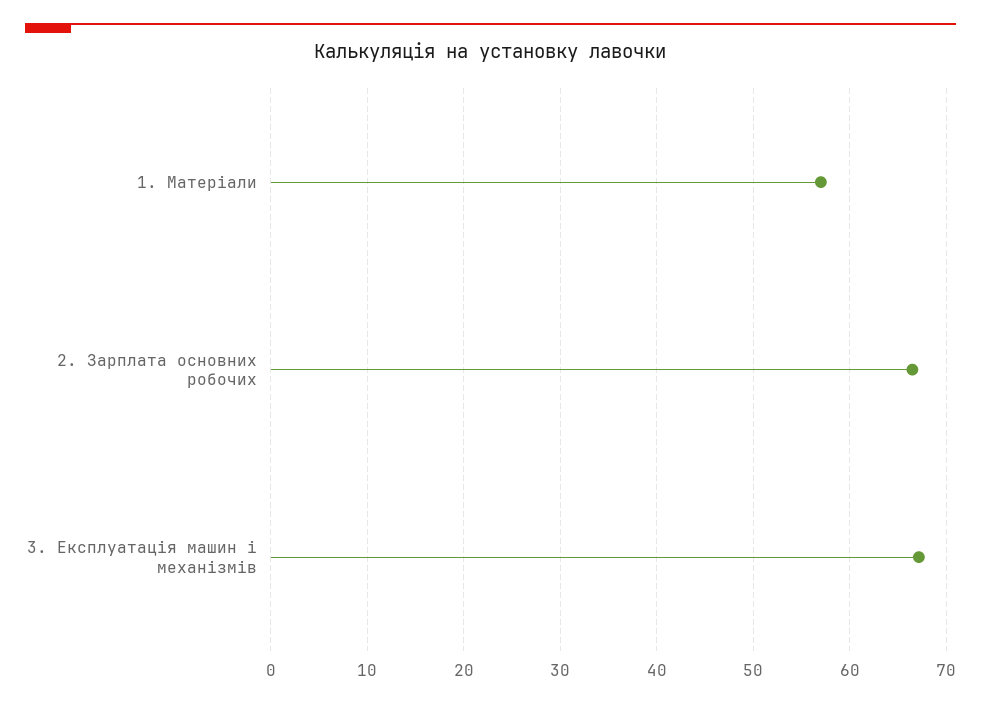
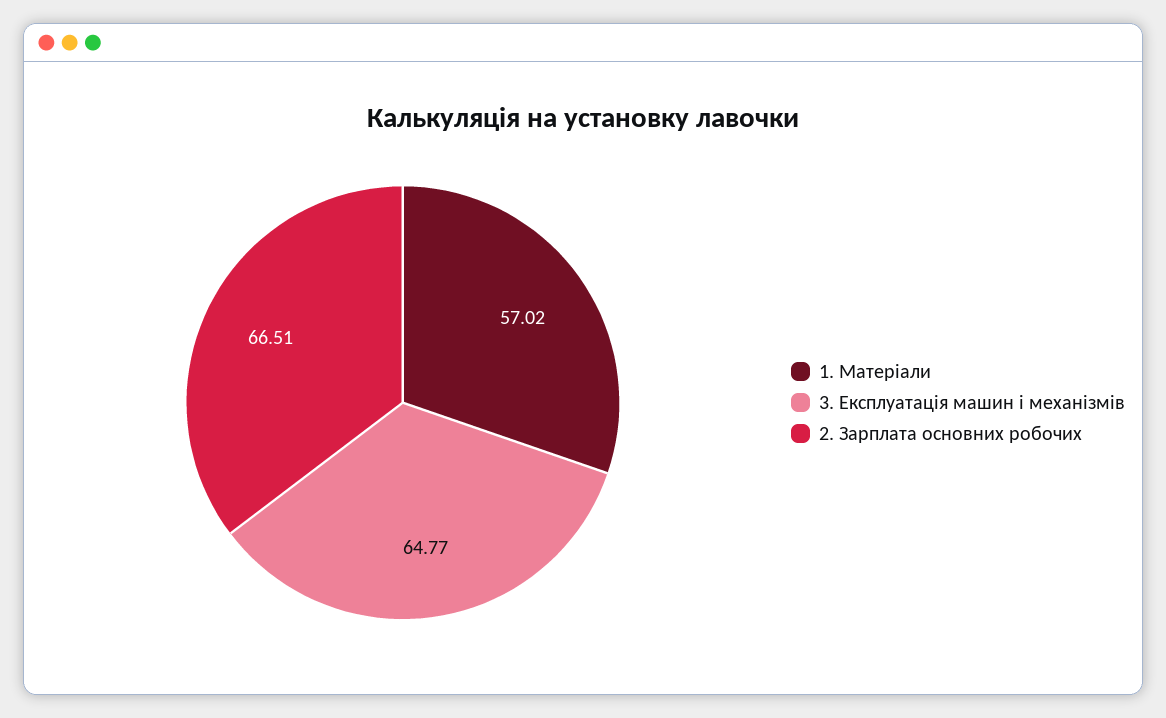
3. Експлуатація машин і механізмів: 67 -> 64.77

